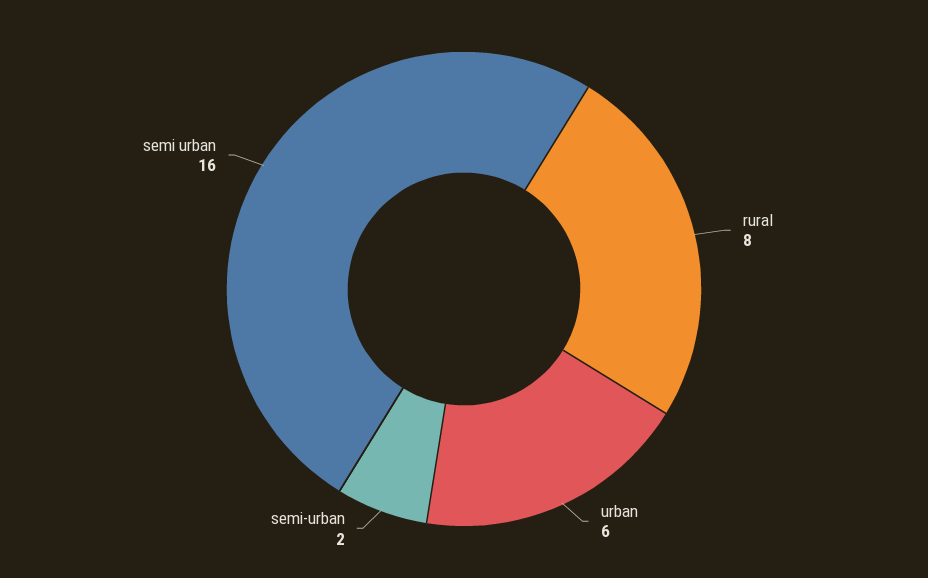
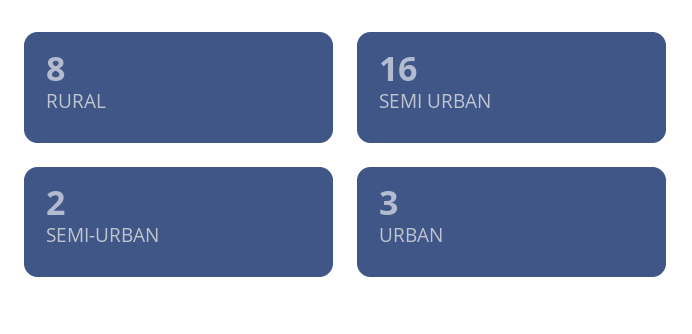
urban: 6 -> 3

